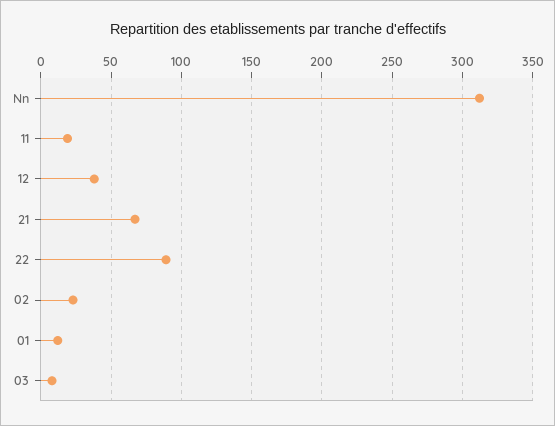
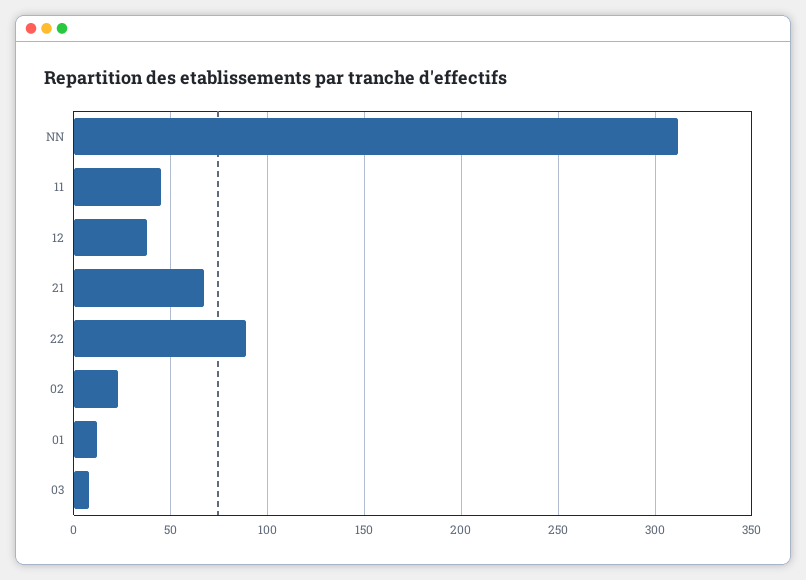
11: 20 -> 45

